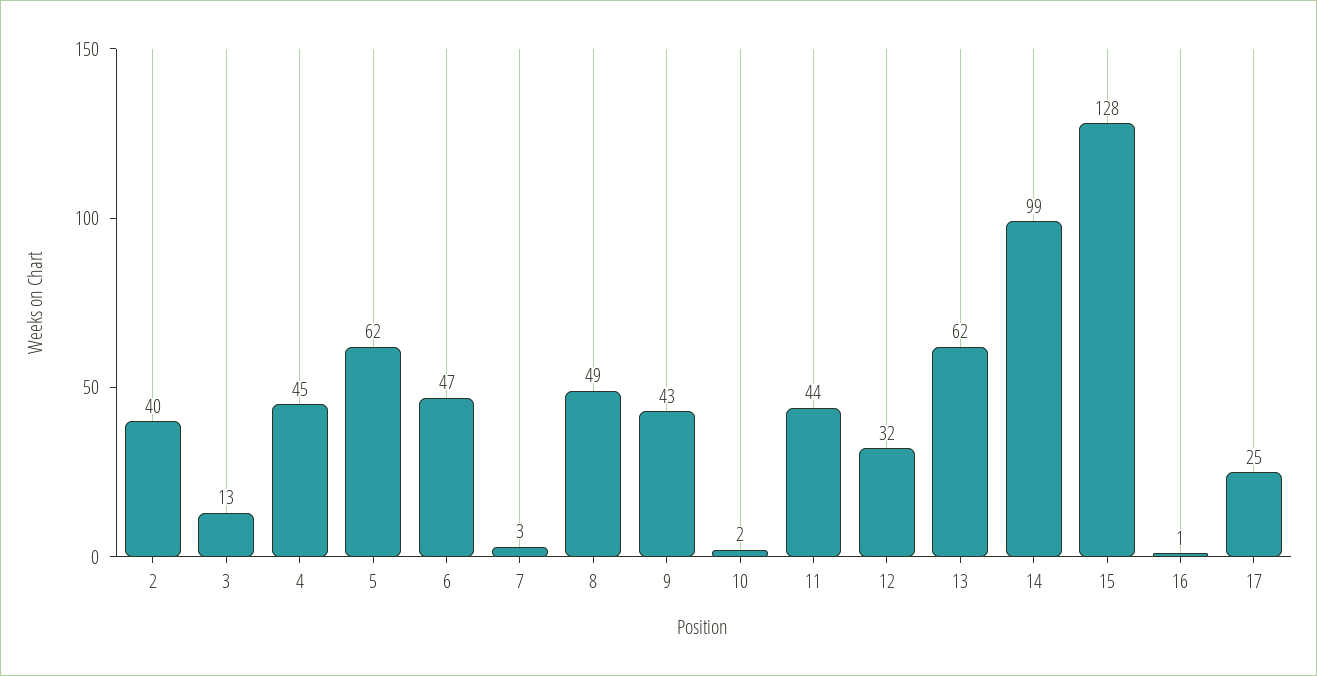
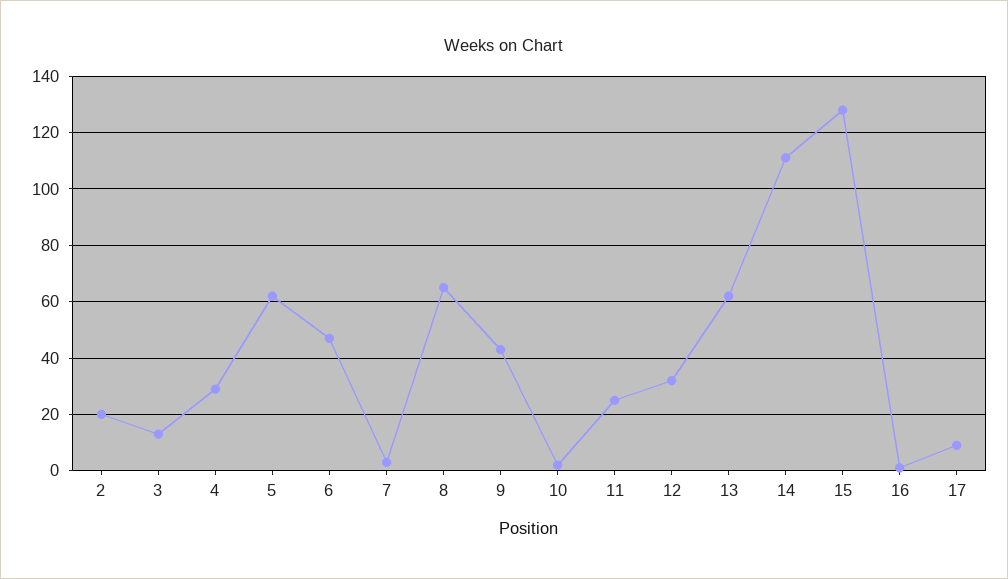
2: 40 -> 20
4: 45 -> 30
8: 49 -> 65
11: 44 -> 25
14: 99 -> 110
17: 25 -> 10

